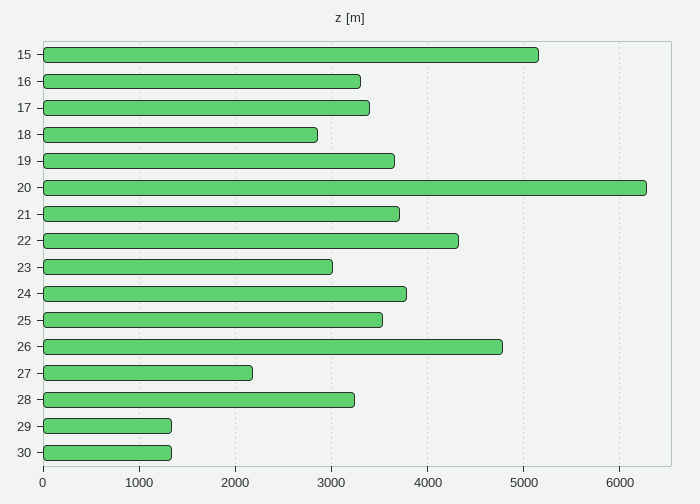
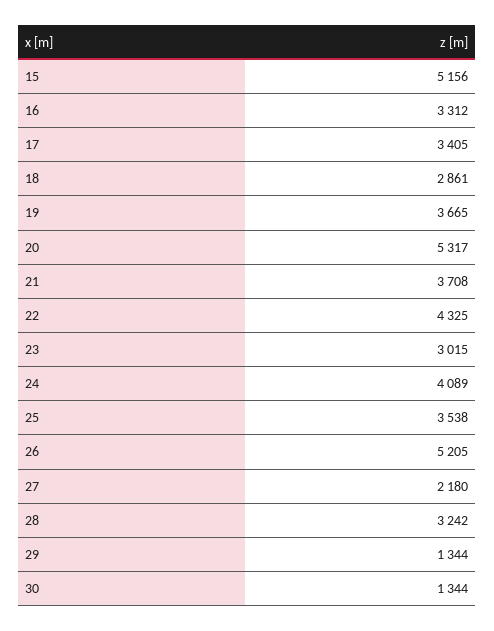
20: 6300 -> 5317
24: 3800 -> 4089
26: 4800 -> 5205

